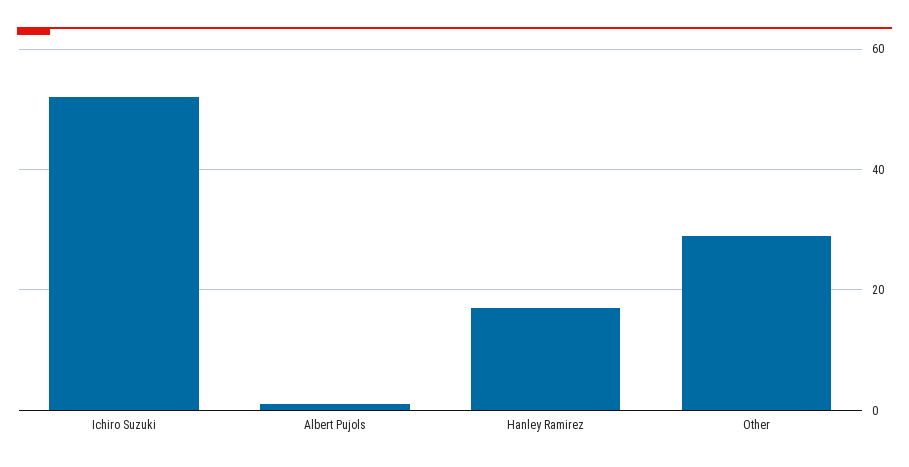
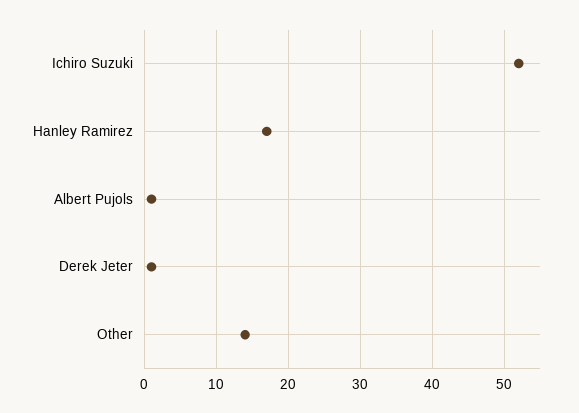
Other: 30 -> 14
Derek Jeter: none -> 1

